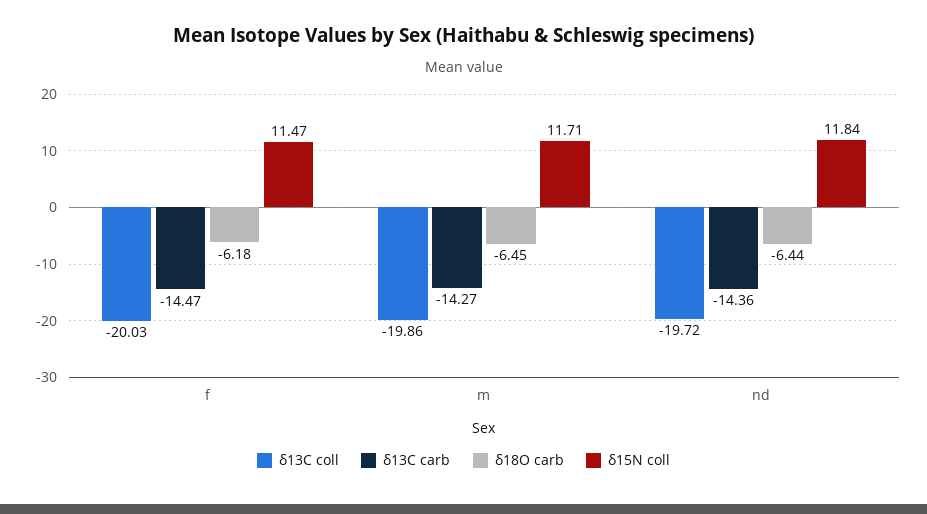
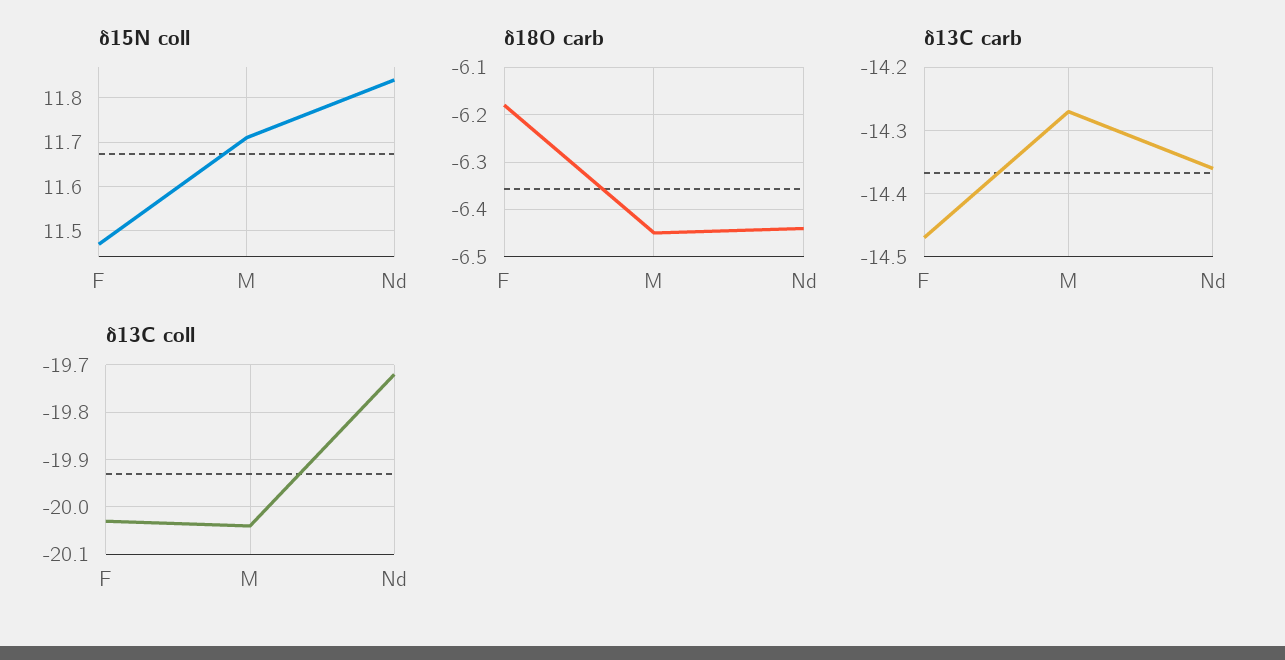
δ13C coll, m: -19.86 -> -20.05

